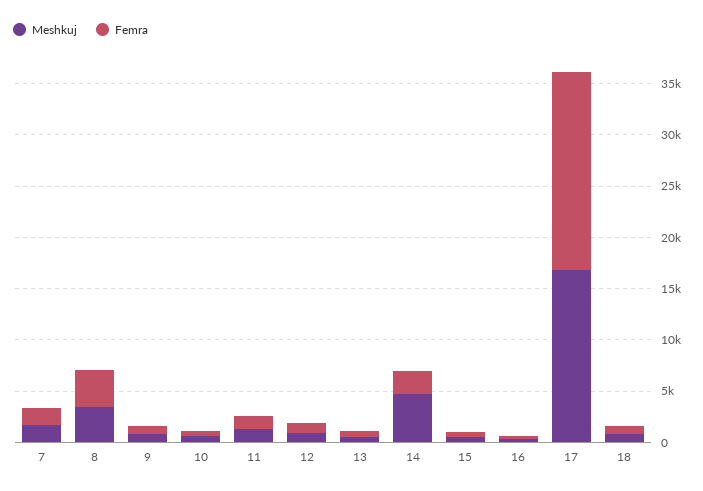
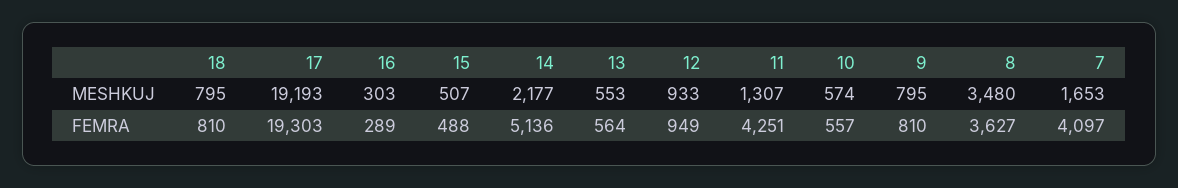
Femra, 7: 2000 -> 4097
Femra, 11: 1000 -> 4251
Meshkuj, 14: 5000 -> 2177
Femra, 14: 2000 -> 5136
Meshkuj, 17: 17000 -> 19193

